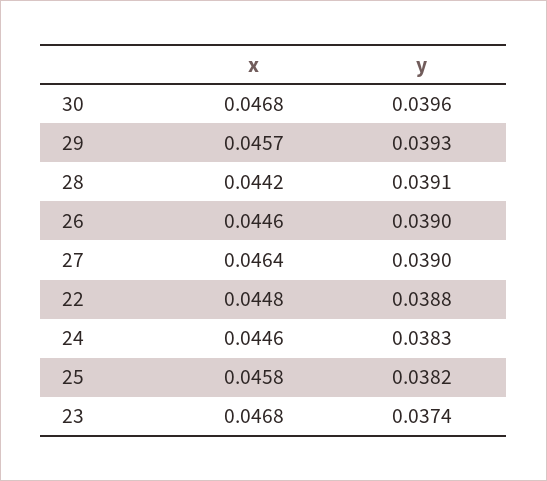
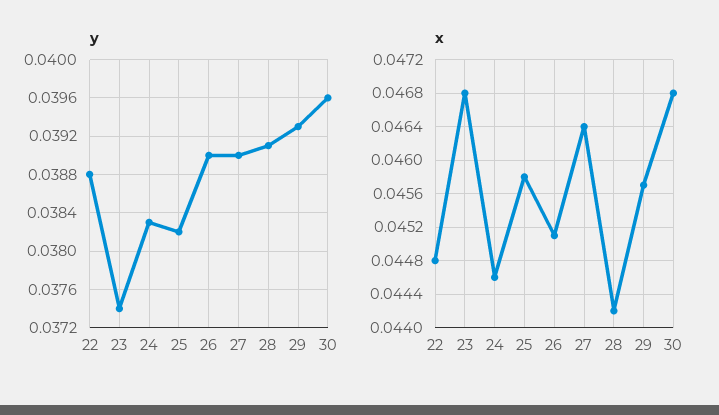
x, 26: 0.0446 -> 0.0451

